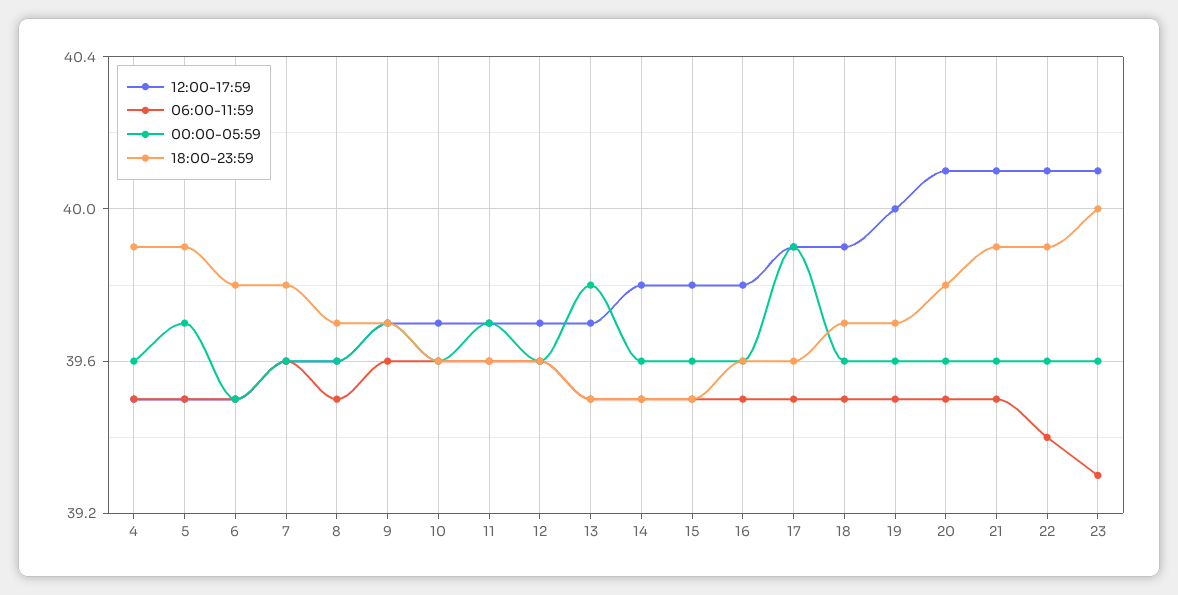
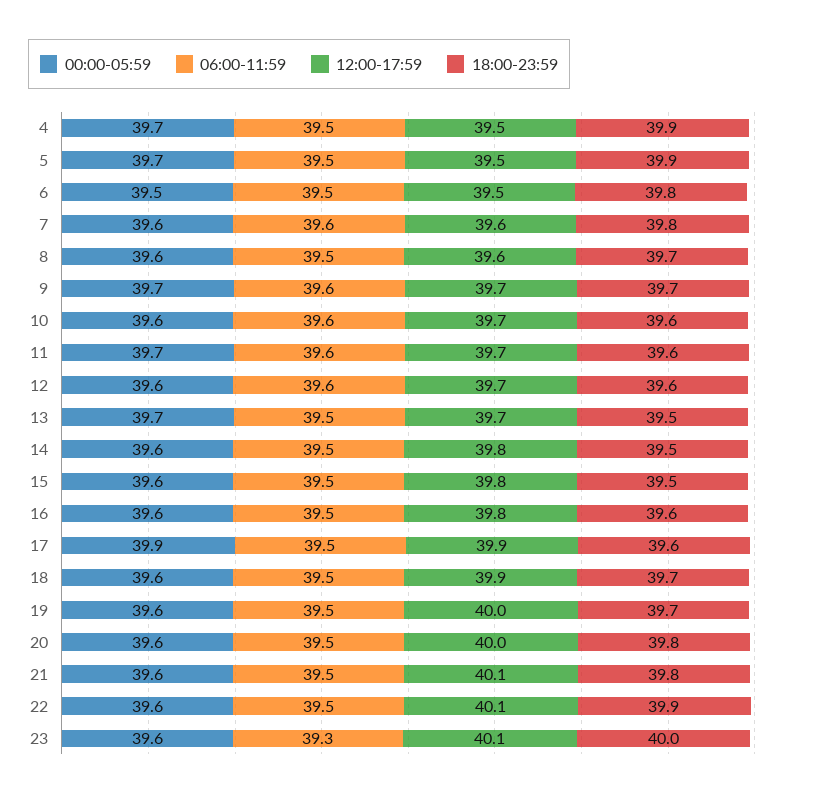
00:00-05:59, 4: 39.6 -> 39.7
00:00-05:59, 13: 39.8 -> 39.7
12:00-17:59, 20: 40.1 -> 40
18:00-23:59, 21: 39.9 -> 39.8
06:00-11:59, 22: 39.4 -> 39.5

